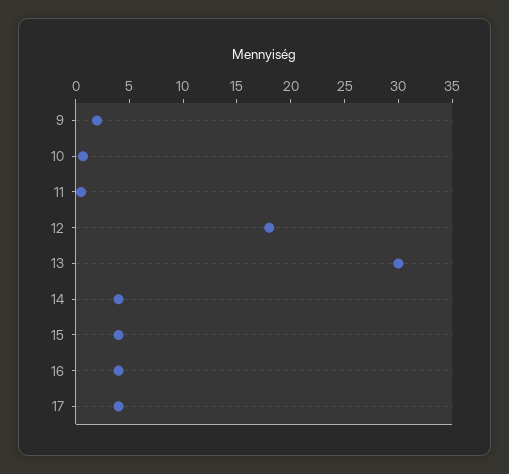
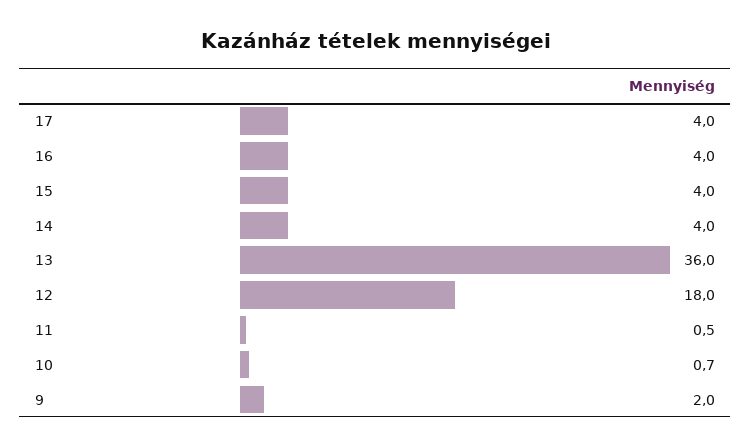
13: 30 -> 36

